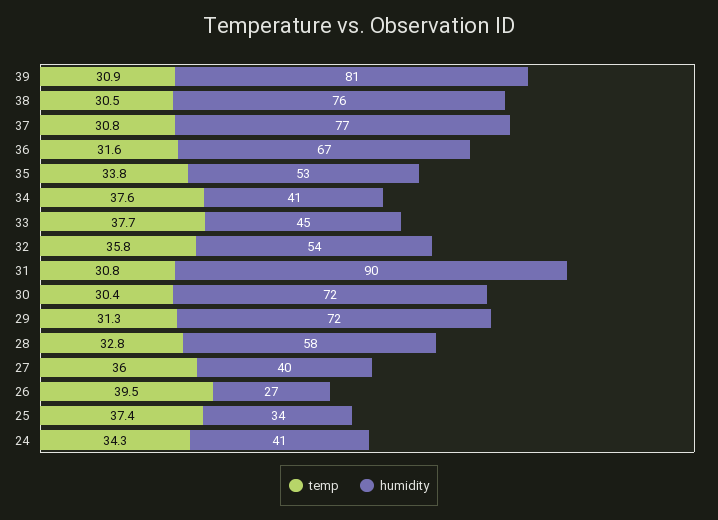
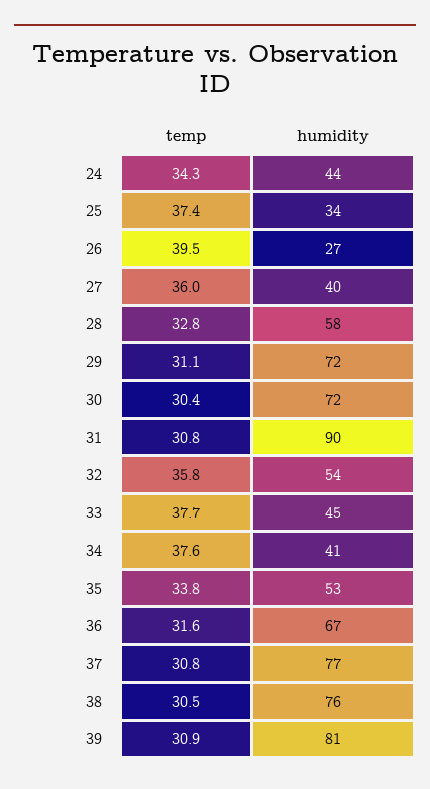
temp, 29: 31.3 -> 31.1
humidity, 24: 41 -> 44

